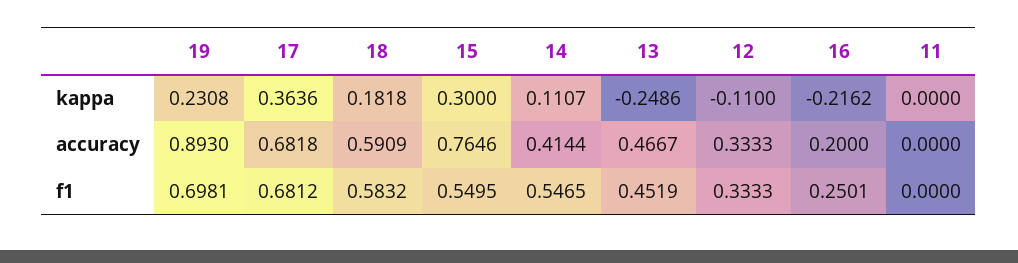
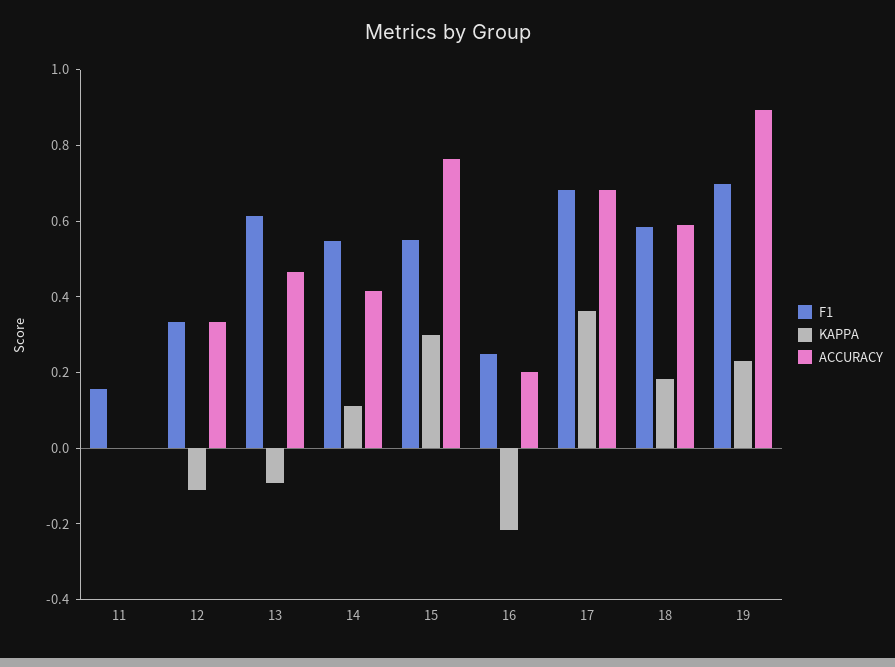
kappa, 13: -0.2486 -> -0.1
f1, 13: 0.4519 -> 0.6
f1, 11: 0 -> 0.15

